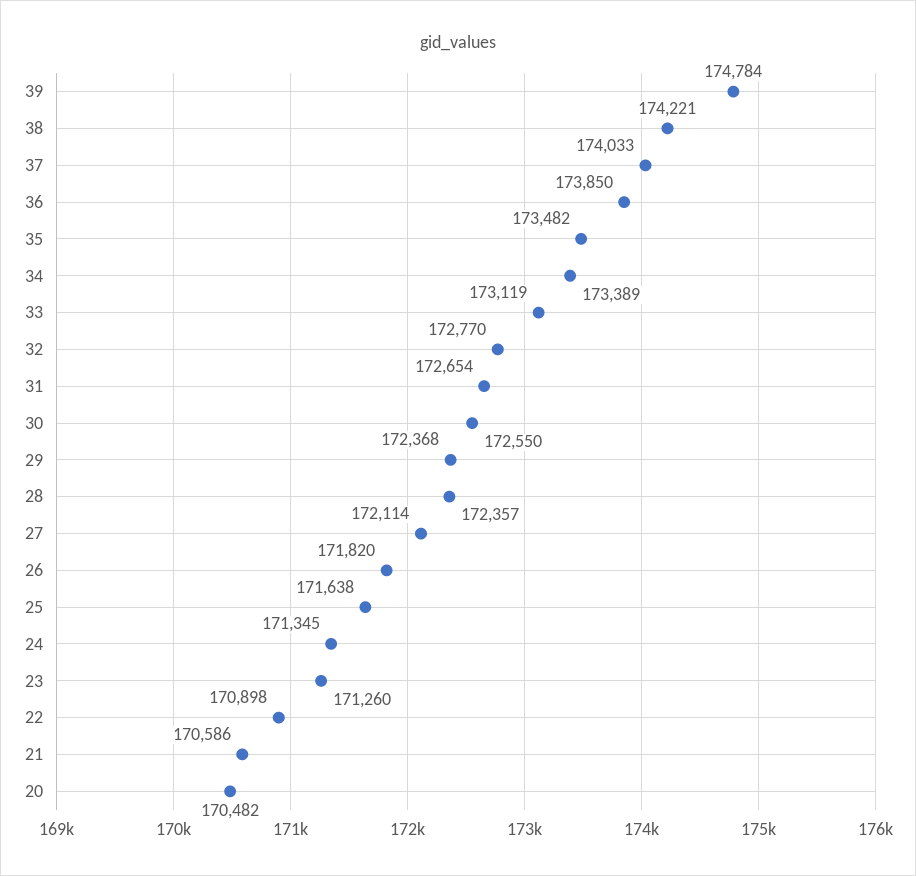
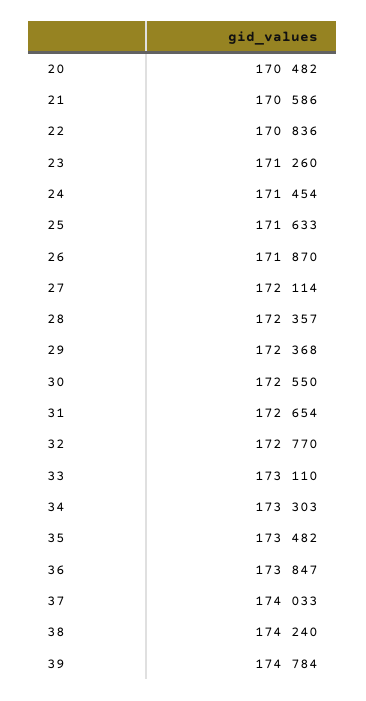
38: 174221 -> 174240
36: 173850 -> 173847
34: 173389 -> 173303
33: 173119 -> 173110
26: 171820 -> 171870
25: 171638 -> 171633
24: 171345 -> 171454
22: 170898 -> 170836

